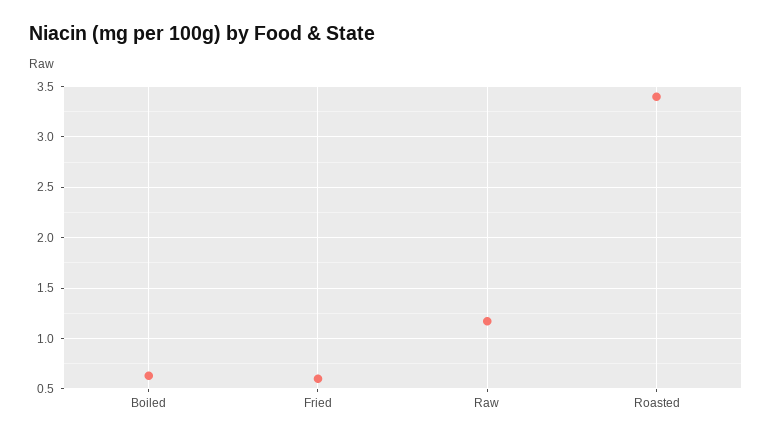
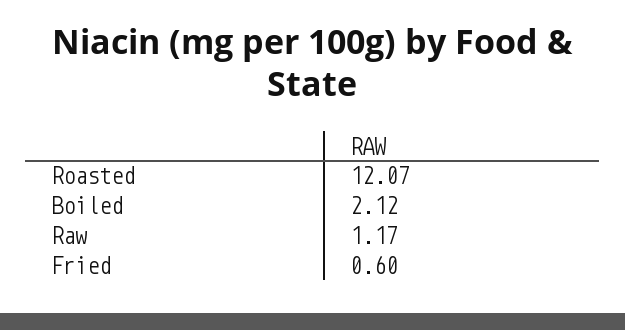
Boiled: 0.6 -> 2.12
Roasted: 3.4 -> 12.07

